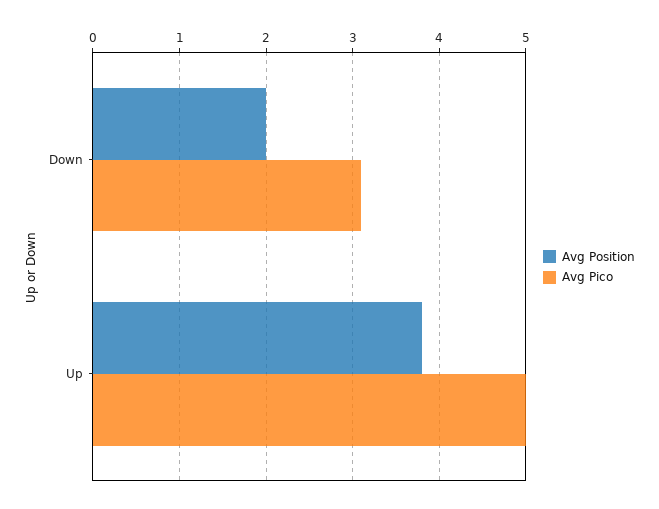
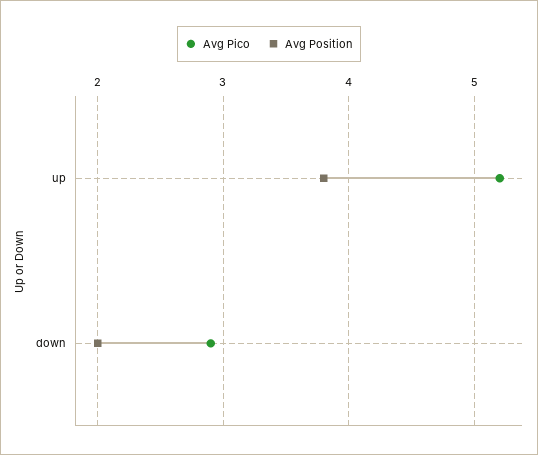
Avg Pico, Down: 3.1 -> 2.9
Avg Pico, Up: 5 -> 5.2

